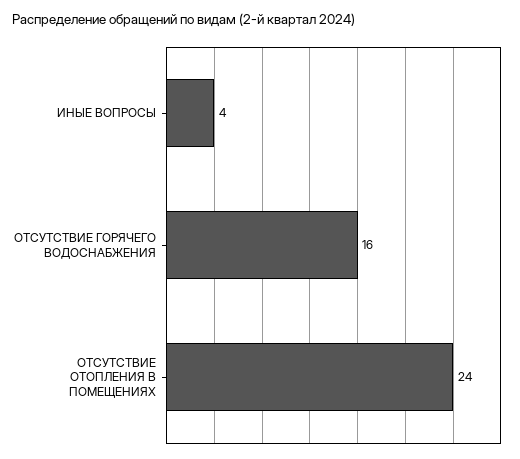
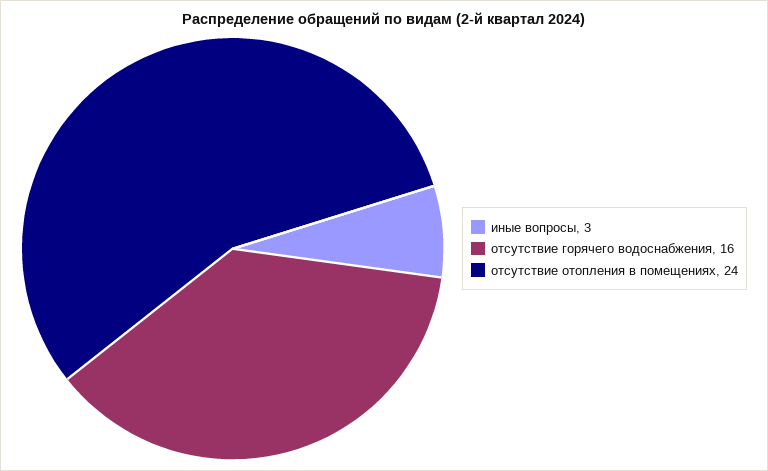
ИНЫЕ ВОПРОСЫ: 4 -> 3

